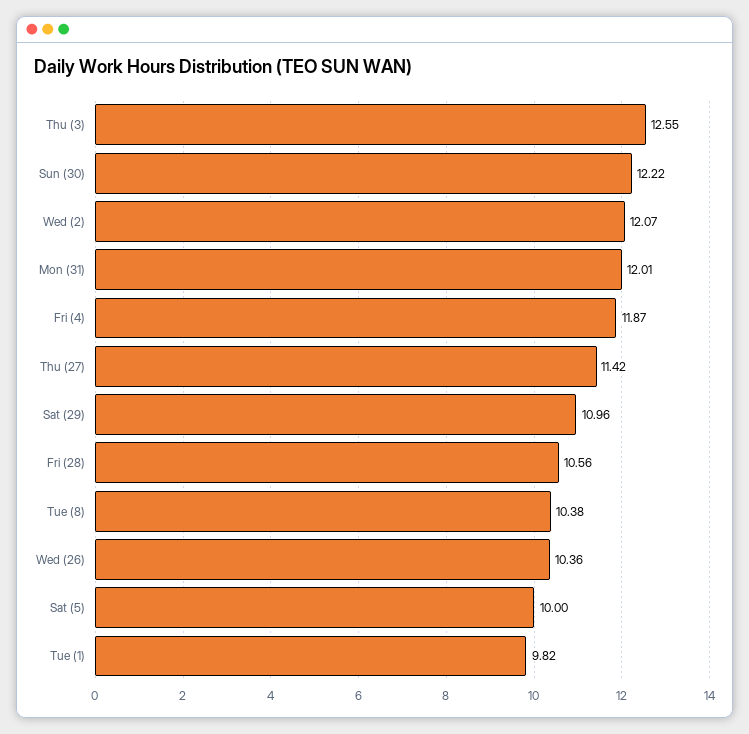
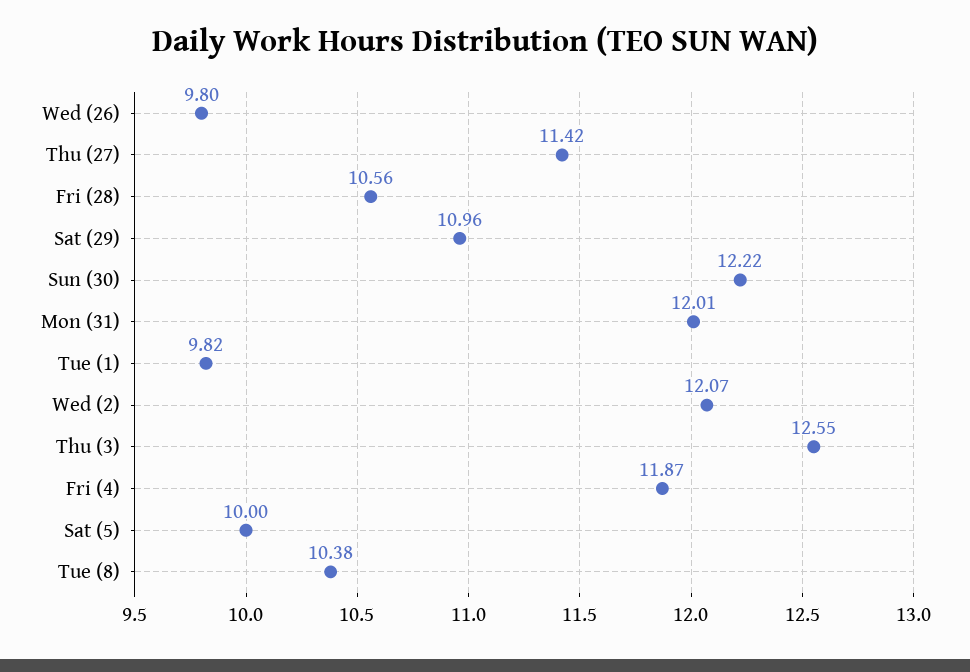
Wed (26): 10.36 -> 9.8

